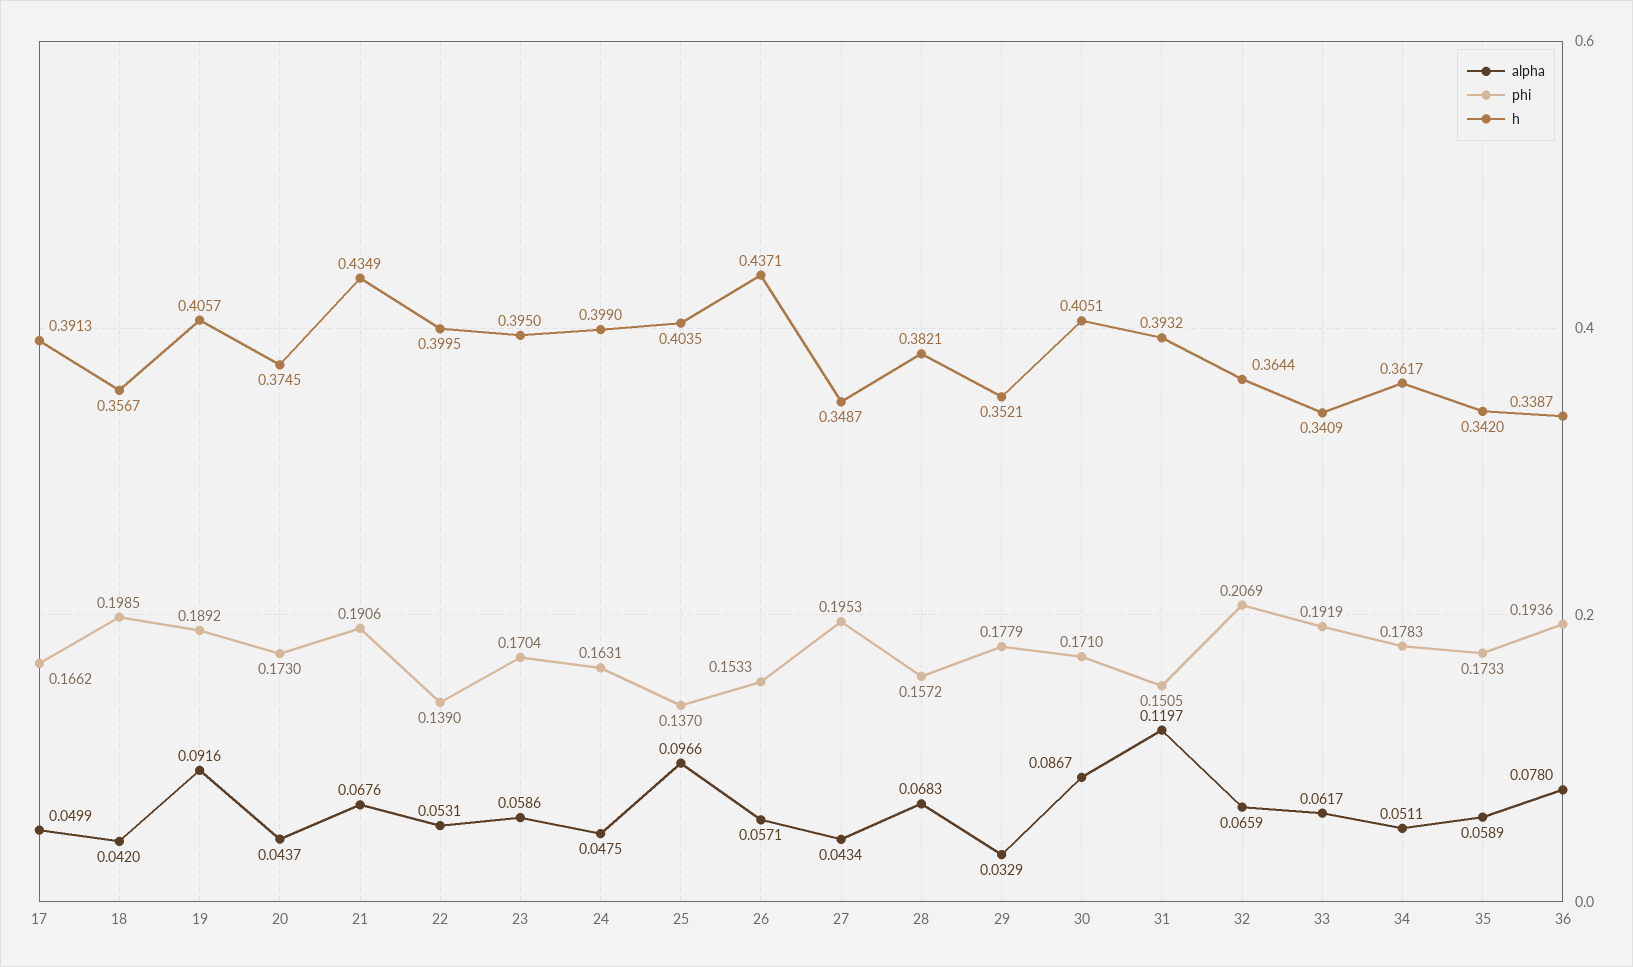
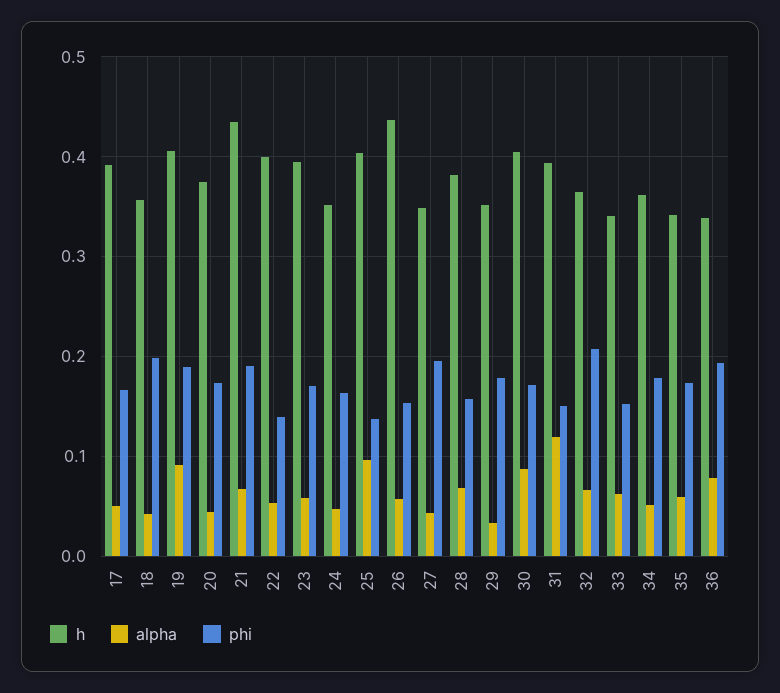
h, 24: 0.399 -> 0.35
phi, 33: 0.1919 -> 0.15

